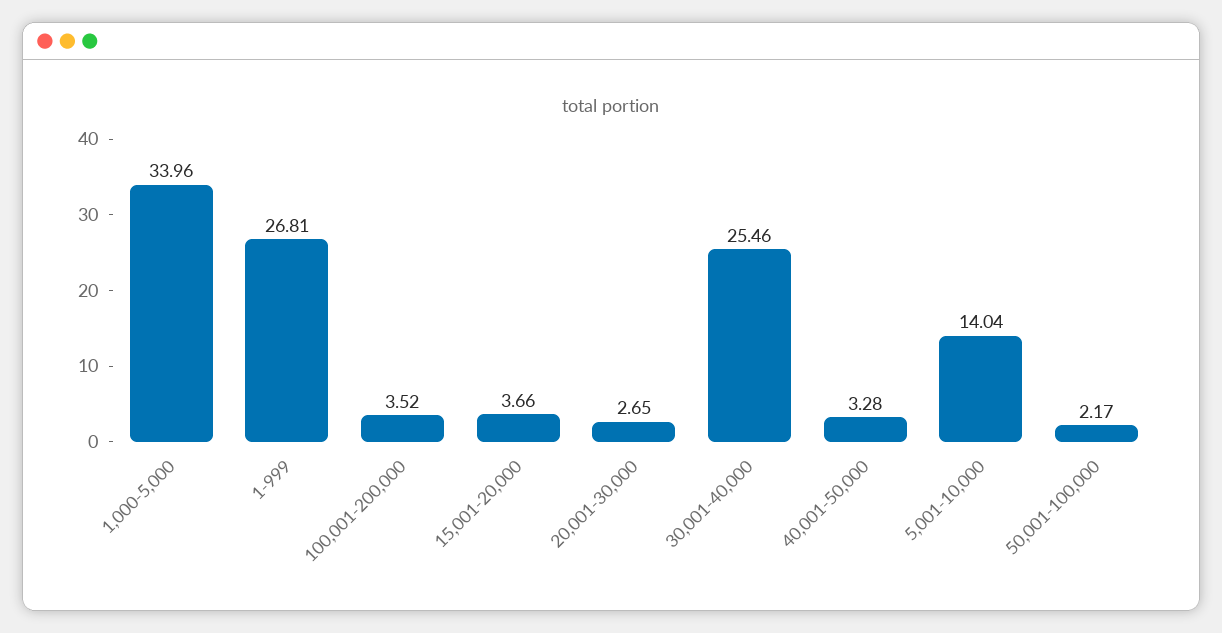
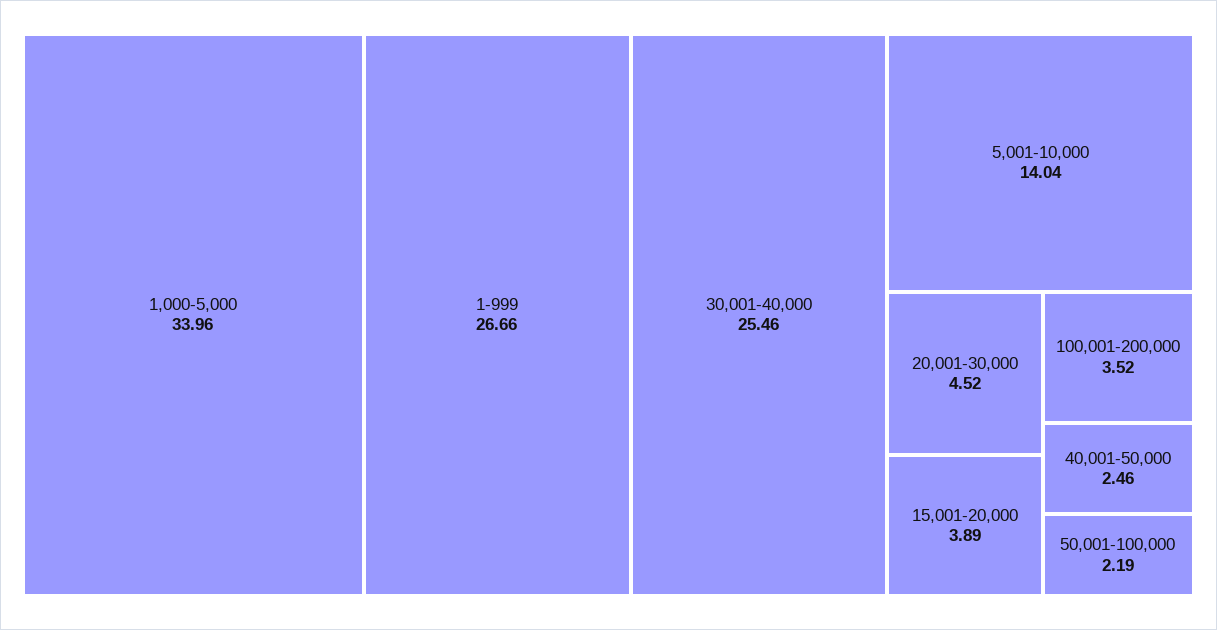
1-999: 26.81 -> 26.66
15,001-20,000: 3.66 -> 3.89
20,001-30,000: 2.65 -> 4.52
40,001-50,000: 3.28 -> 2.46
50,001-100,000: 2.17 -> 2.19

